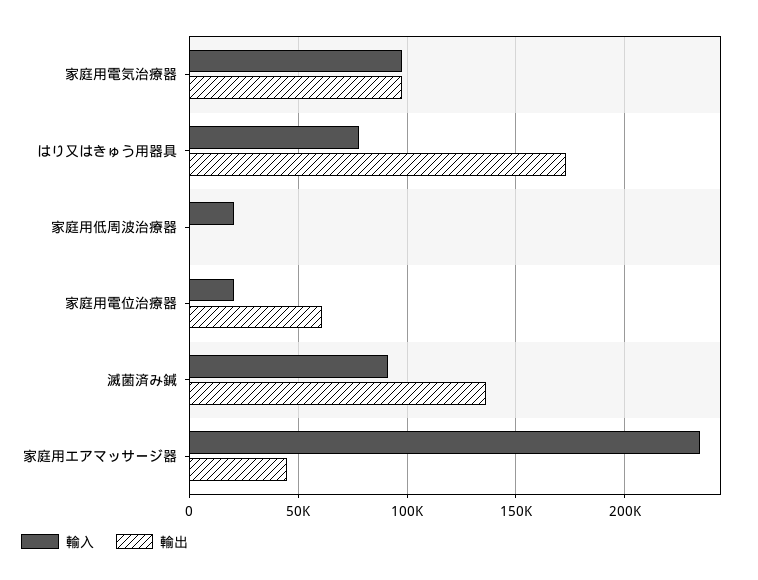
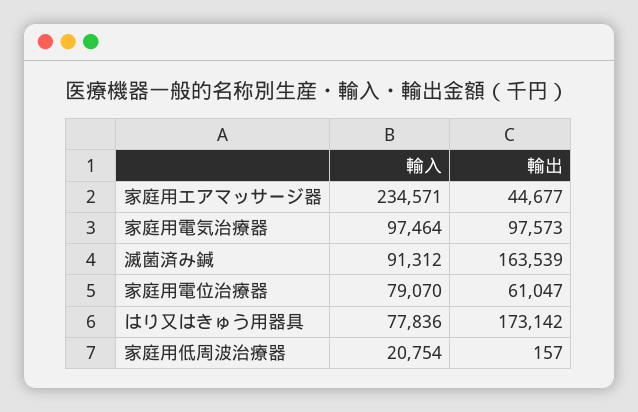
輸入, 家庭用電位治療器: 20000 -> 79070
輸出, 滅菌済み鍼: 135000 -> 163539

